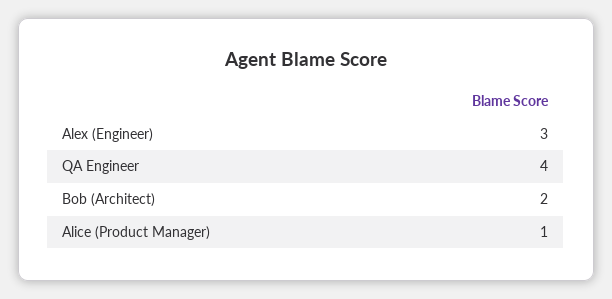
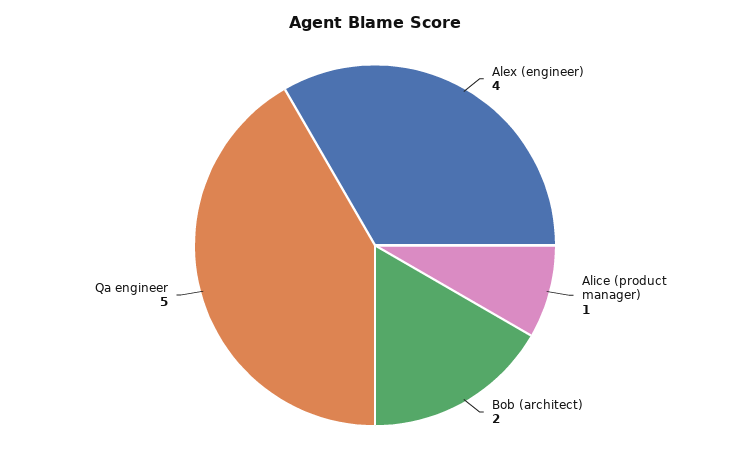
Alex (Engineer): 3 -> 4
QA Engineer: 4 -> 5

